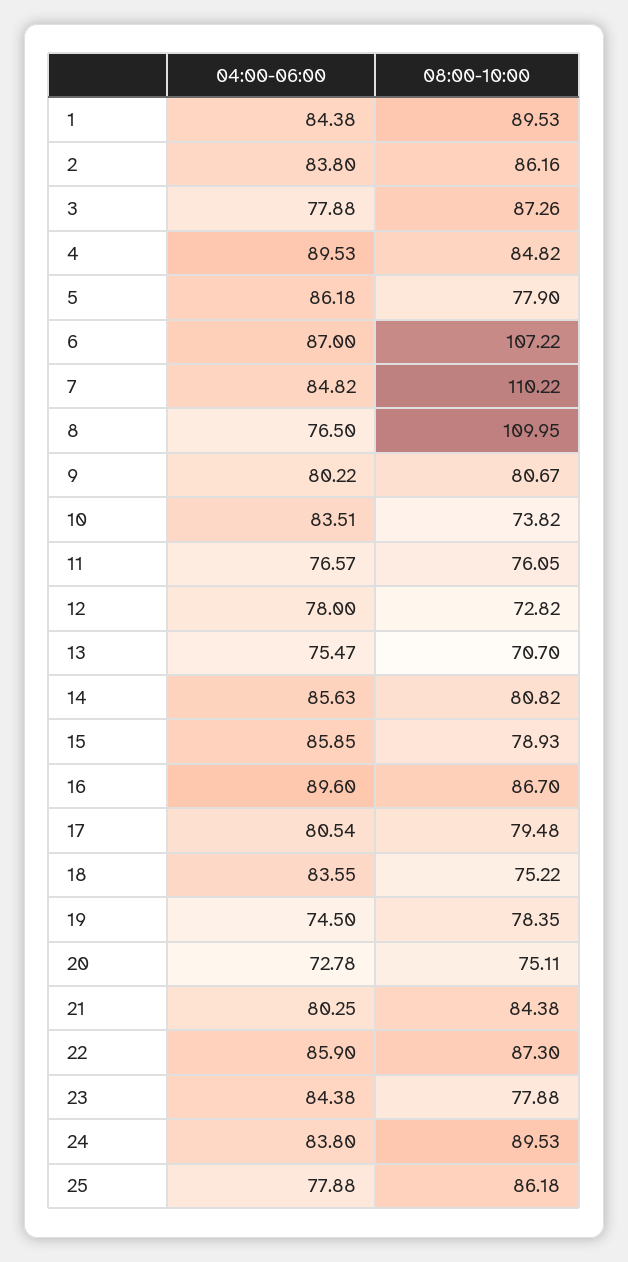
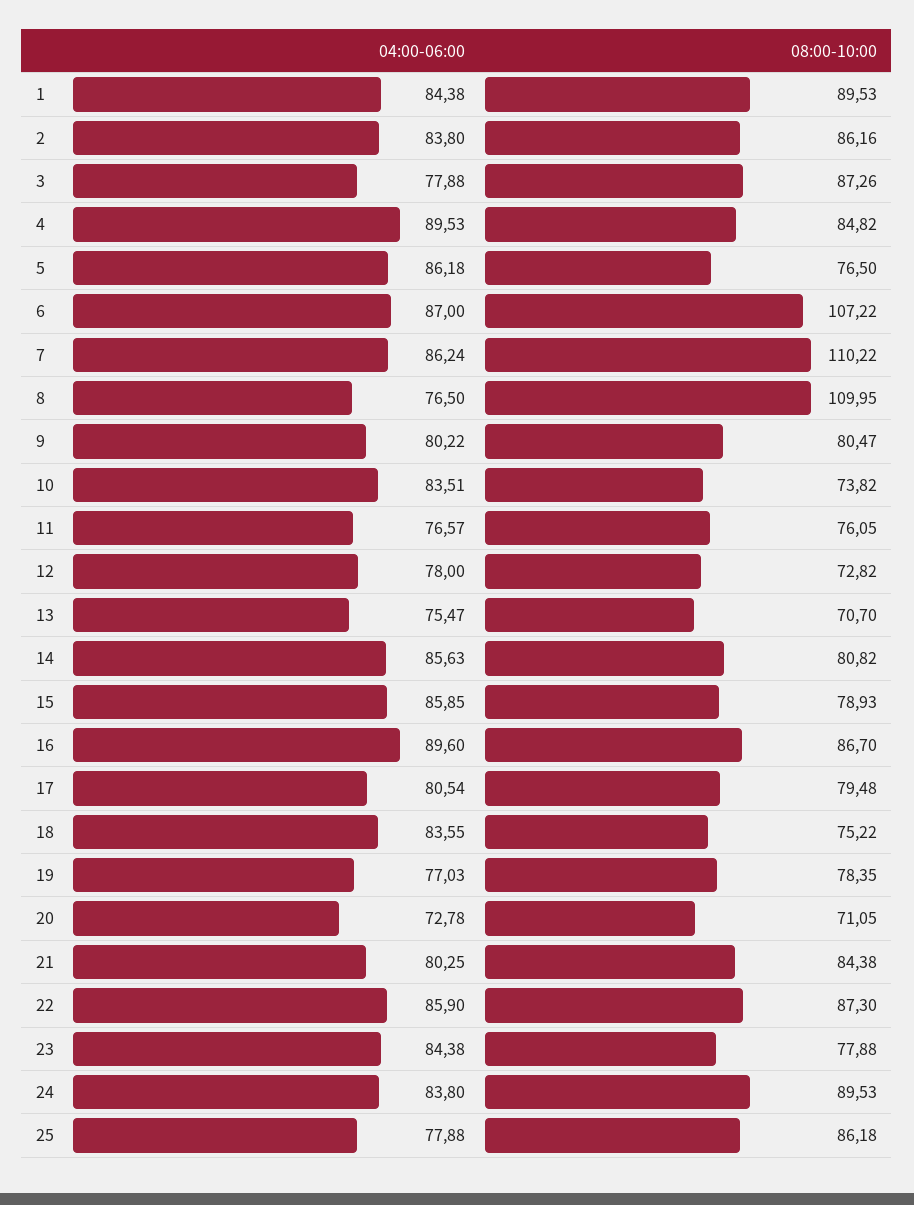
08:00-10:00, 5: 77.9 -> 76.5
04:00-06:00, 7: 84.82 -> 86.24
08:00-10:00, 9: 80.67 -> 80.47
04:00-06:00, 19: 74.5 -> 77.03
08:00-10:00, 20: 75.11 -> 71.05

